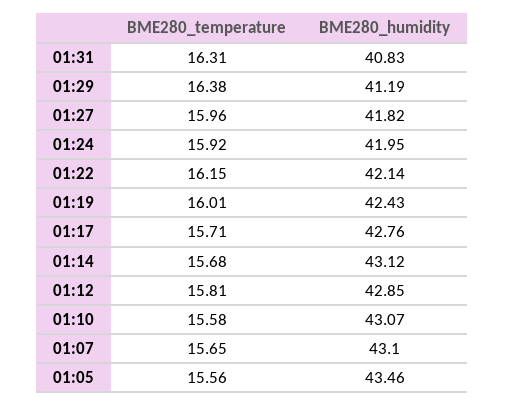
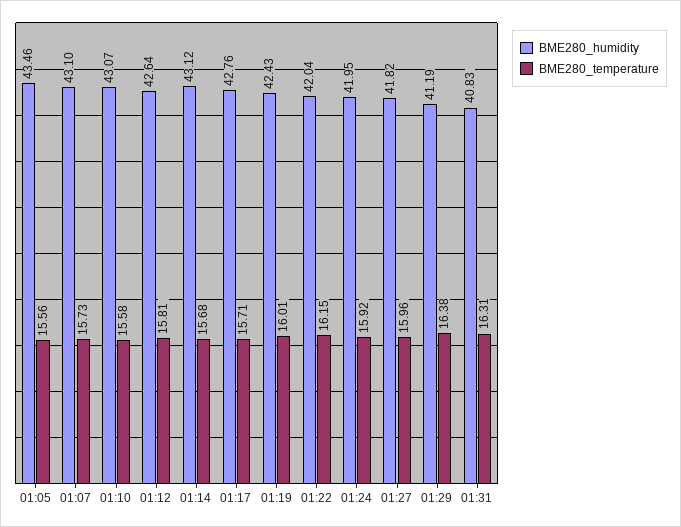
BME280_humidity, 01:22: 42.14 -> 42.04
BME280_humidity, 01:12: 42.85 -> 42.64
BME280_temperature, 01:07: 15.65 -> 15.73

